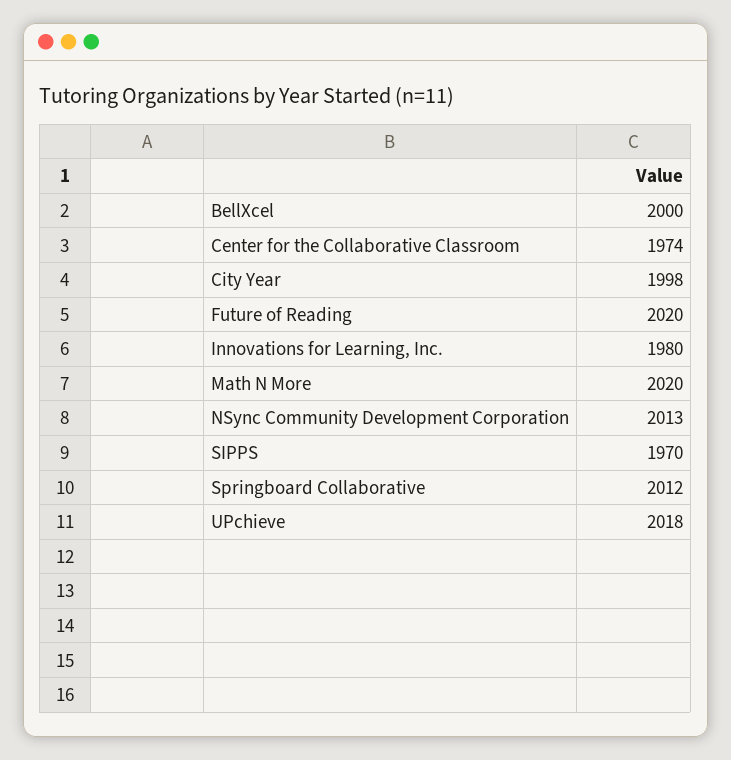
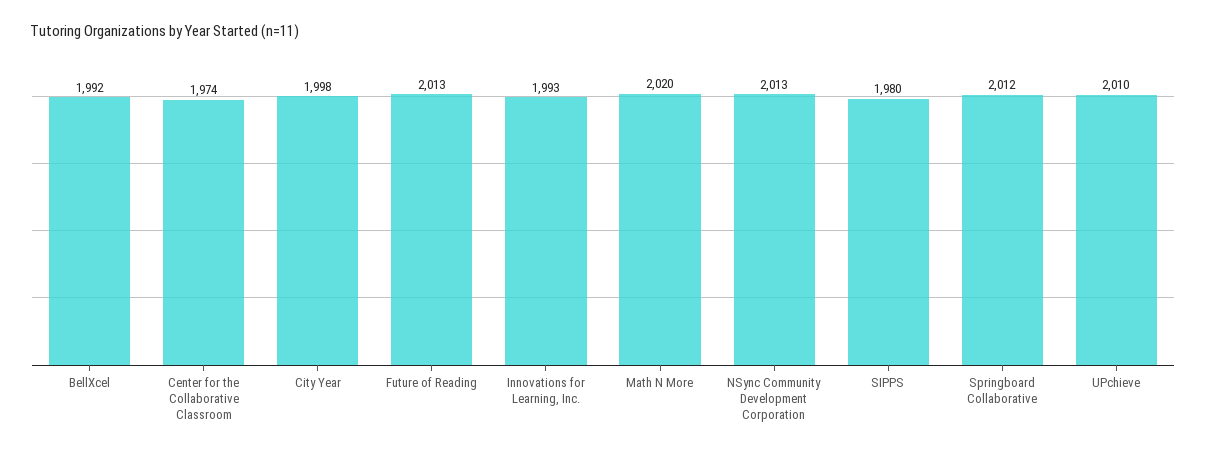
BellXcel: 2000 -> 1992
Future of Reading: 2020 -> 2013
Innovations for Learning, Inc.: 1980 -> 1993
SIPPS: 1970 -> 1980
UPchieve: 2018 -> 2010

